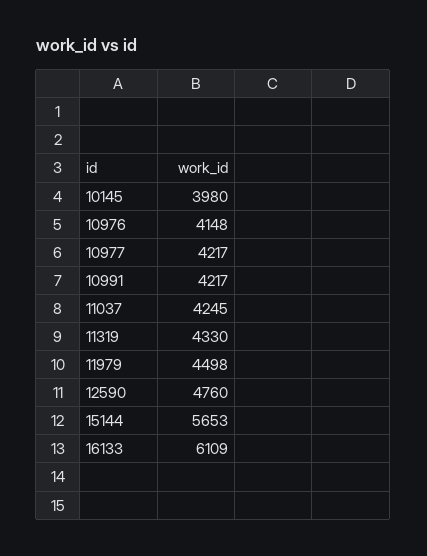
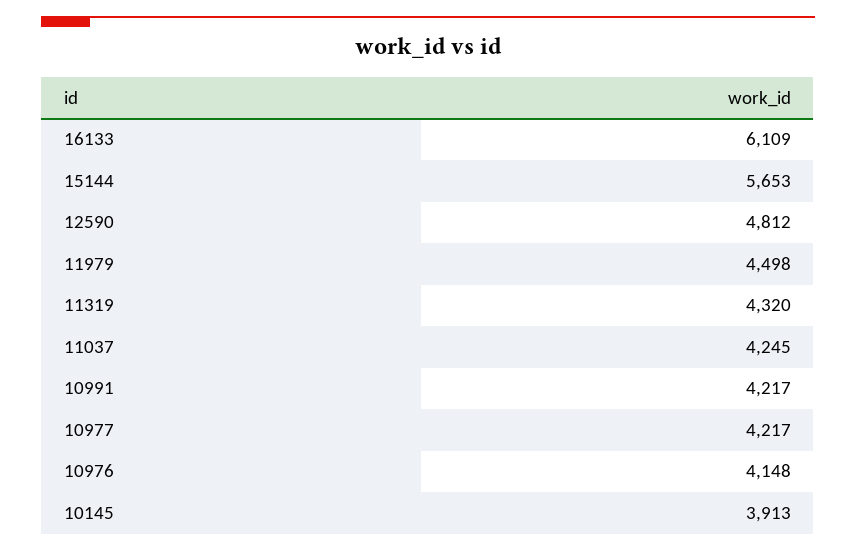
10145: 3980 -> 3913
11319: 4330 -> 4320
12590: 4760 -> 4812

